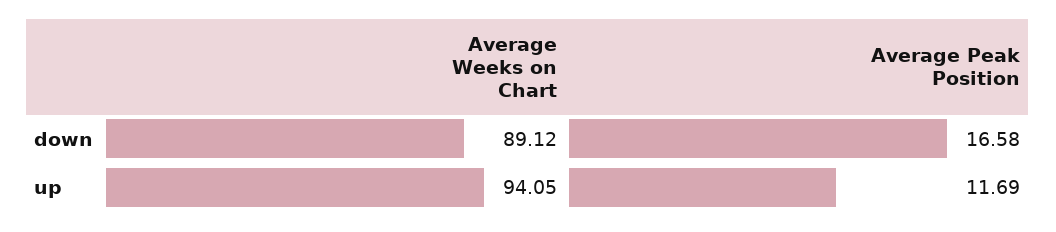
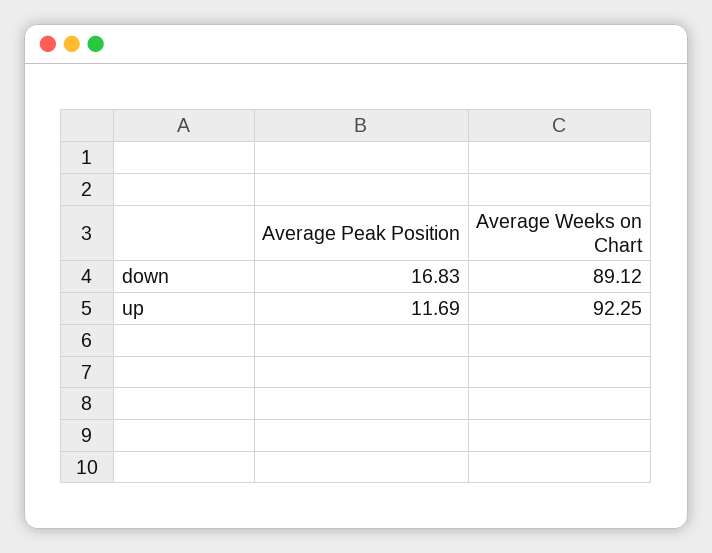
Average Peak Position, down: 16.58 -> 16.83
Average Weeks on Chart, up: 94.05 -> 92.25

